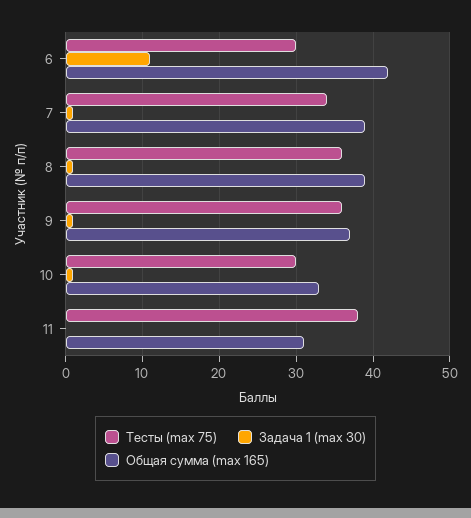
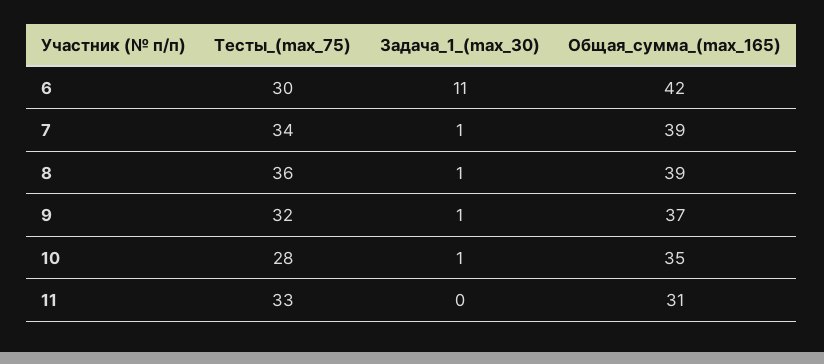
Тесты (max 75), 9: 36 -> 32
Тесты (max 75), 10: 30 -> 28
Общая сумма (max 165), 10: 33 -> 35
Тесты (max 75), 11: 38 -> 33

